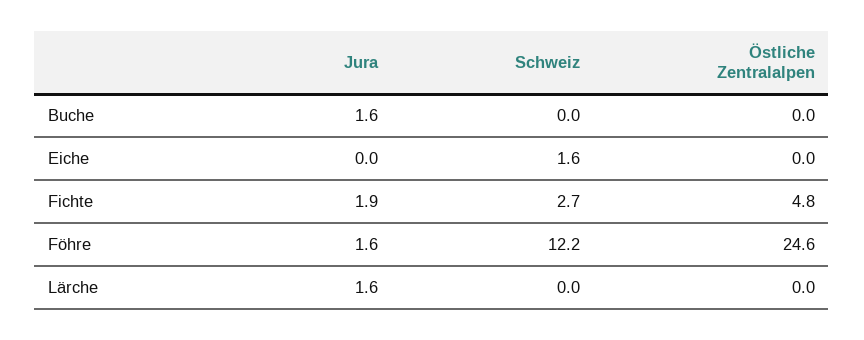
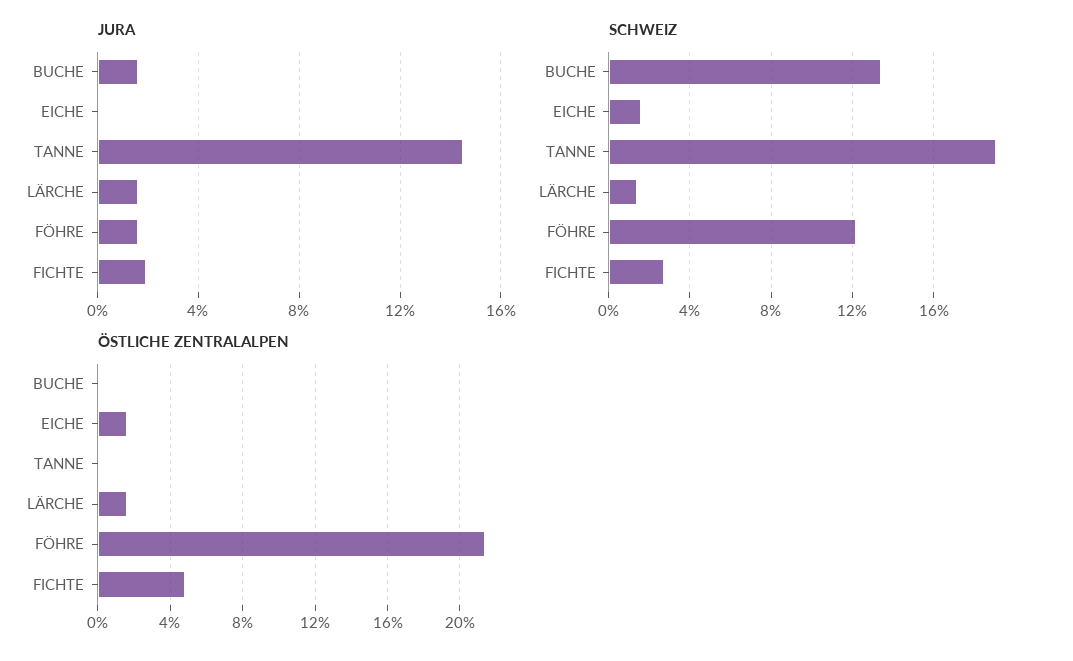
Schweiz, Buche: 0 -> 13.5
Östliche Zentralalpen, Eiche: 0 -> 1.5
Östliche Zentralalpen, Föhre: 24.6 -> 21.5
Schweiz, Lärche: 0 -> 1.5
Östliche Zentralalpen, Lärche: 0 -> 1.5
Jura, TANNE: none -> 14.5
Schweiz, TANNE: none -> 19
Östliche Zentralalpen, TANNE: none -> 0

